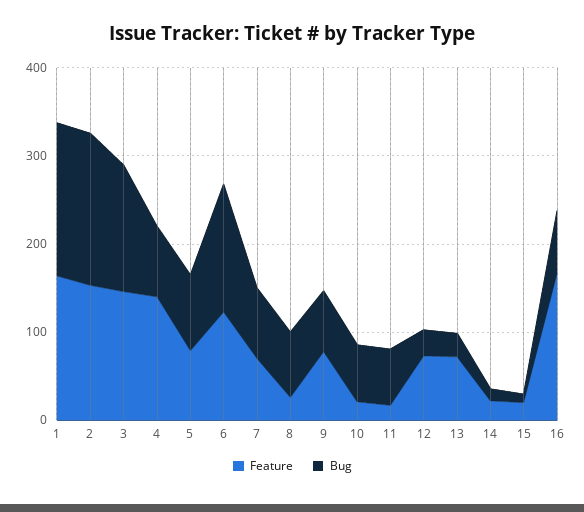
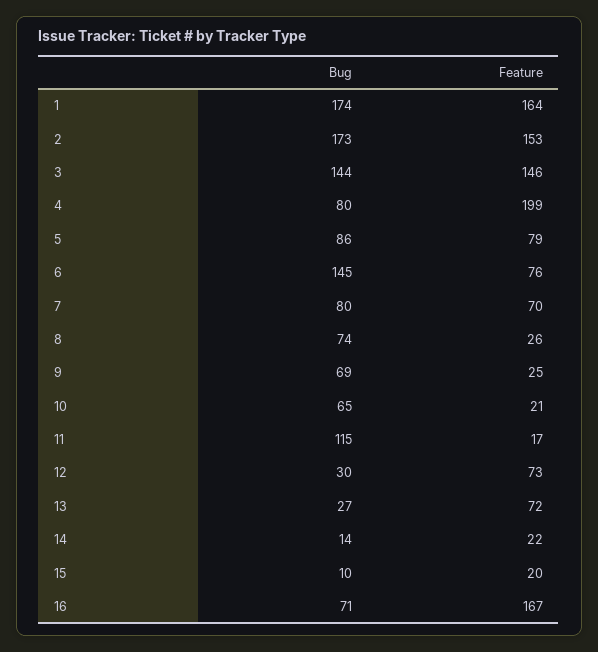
Feature, 4: 140 -> 199
Feature, 6: 120 -> 76
Feature, 9: 80 -> 25
Bug, 11: 60 -> 115

